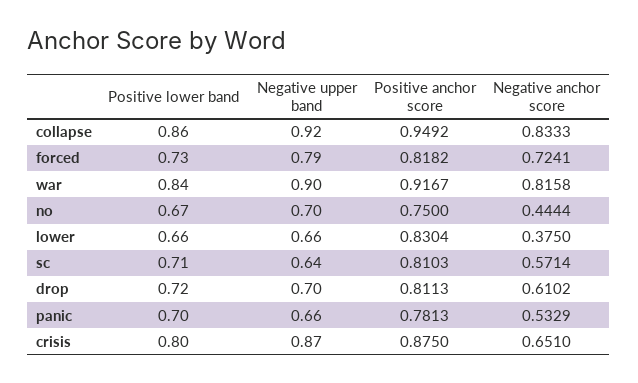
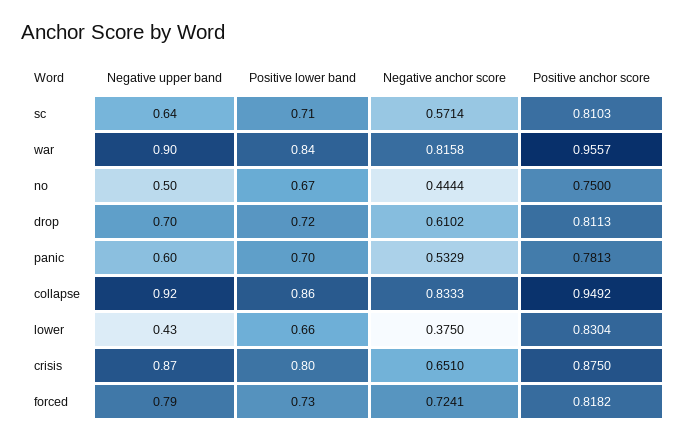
Positive anchor score, war: 0.9167 -> 0.9557
Negative upper band, no: 0.7 -> 0.5
Negative upper band, lower: 0.66 -> 0.43
Negative upper band, panic: 0.66 -> 0.6

